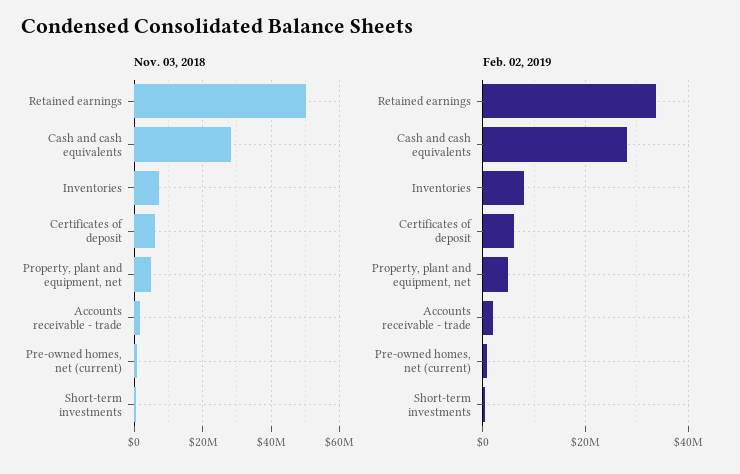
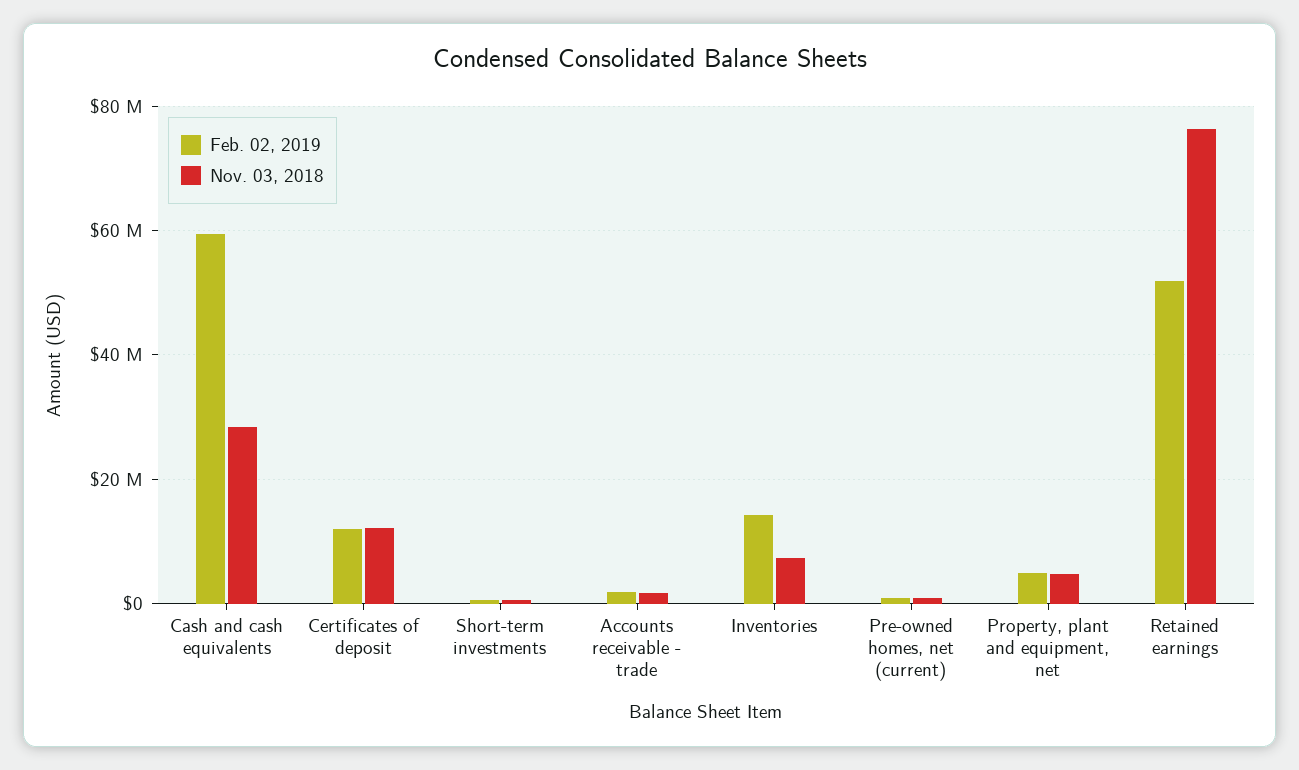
Nov. 03, 2018, Retained earnings: 50000000 -> 76000000
Nov. 03, 2018, Certificates of deposit: 6000000 -> 12000000
Feb. 02, 2019, Retained earnings: 34000000 -> 52000000
Feb. 02, 2019, Cash and cash equivalents: 28000000 -> 60000000
Feb. 02, 2019, Inventories: 8000000 -> 14000000
Feb. 02, 2019, Certificates of deposit: 6000000 -> 12000000

